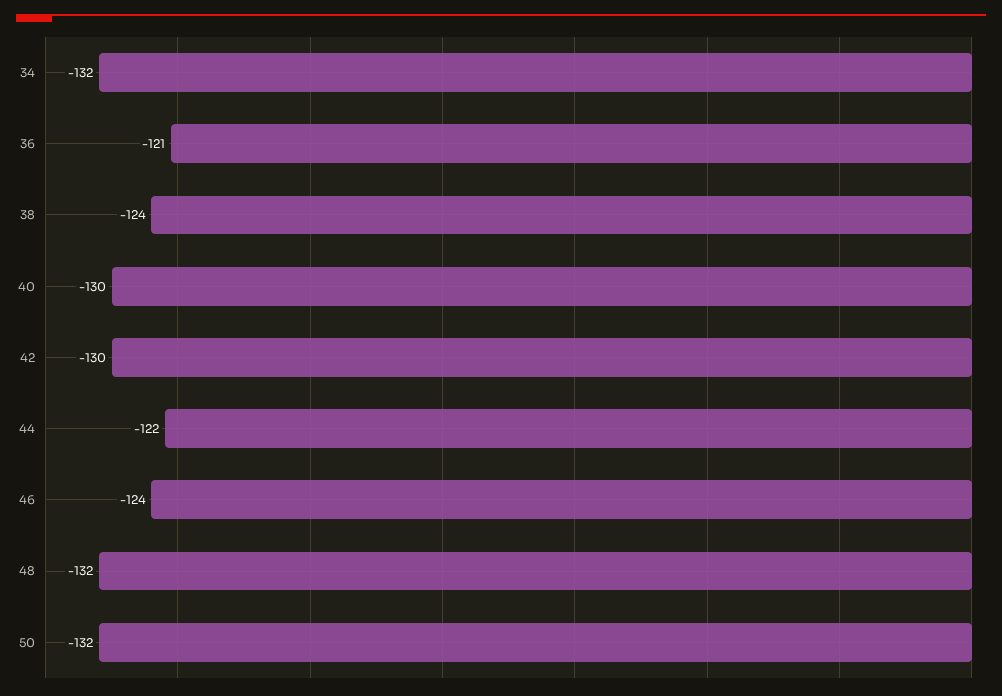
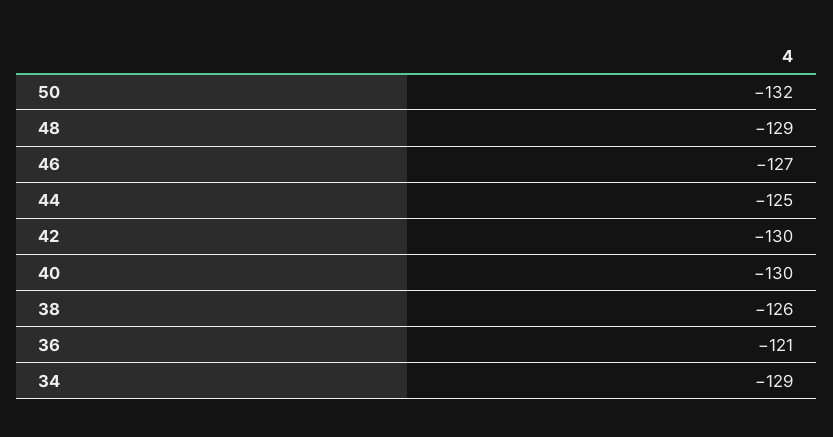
34: -132 -> -129
38: -124 -> -126
44: -122 -> -125
46: -124 -> -127
48: -132 -> -129

